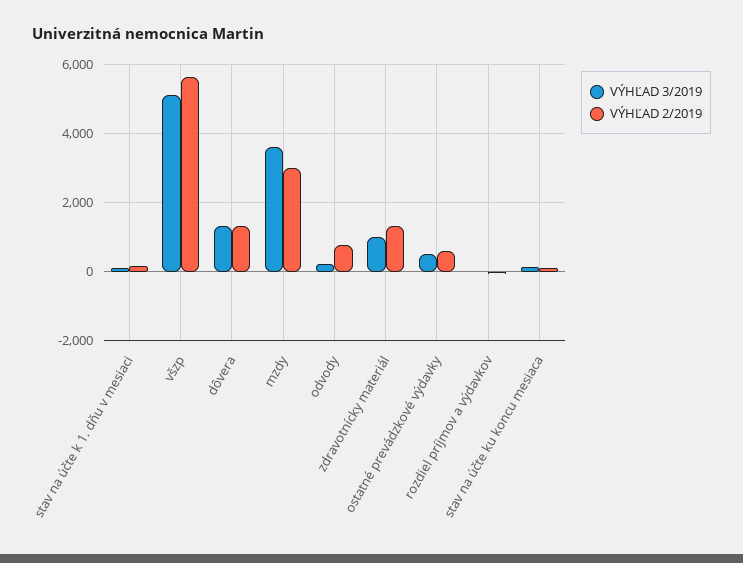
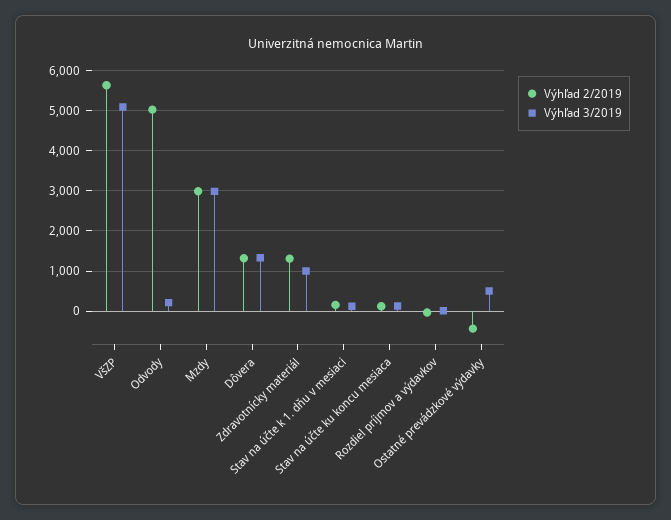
VÝHĽAD 3/2019, mzdy: 3600 -> 3000
VÝHĽAD 2/2019, odvody: 800 -> 5000
VÝHĽAD 2/2019, ostatné prevádzkové výdavky: 600 -> -400

